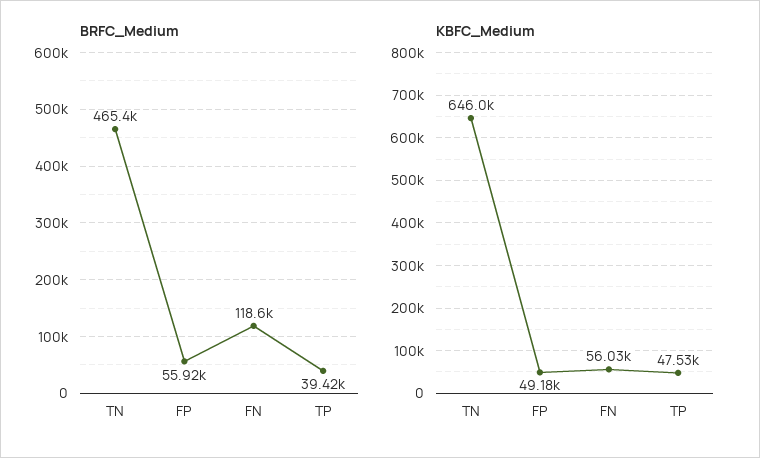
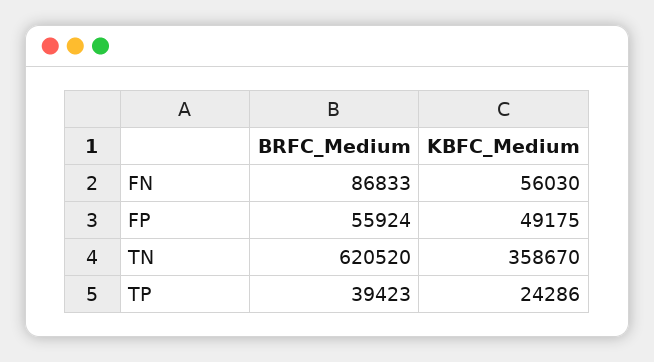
BRFC_Medium, TN: 465400 -> 620520
BRFC_Medium, FN: 118600 -> 86833
KBFC_Medium, TN: 646000 -> 358670
KBFC_Medium, TP: 47530 -> 24286

